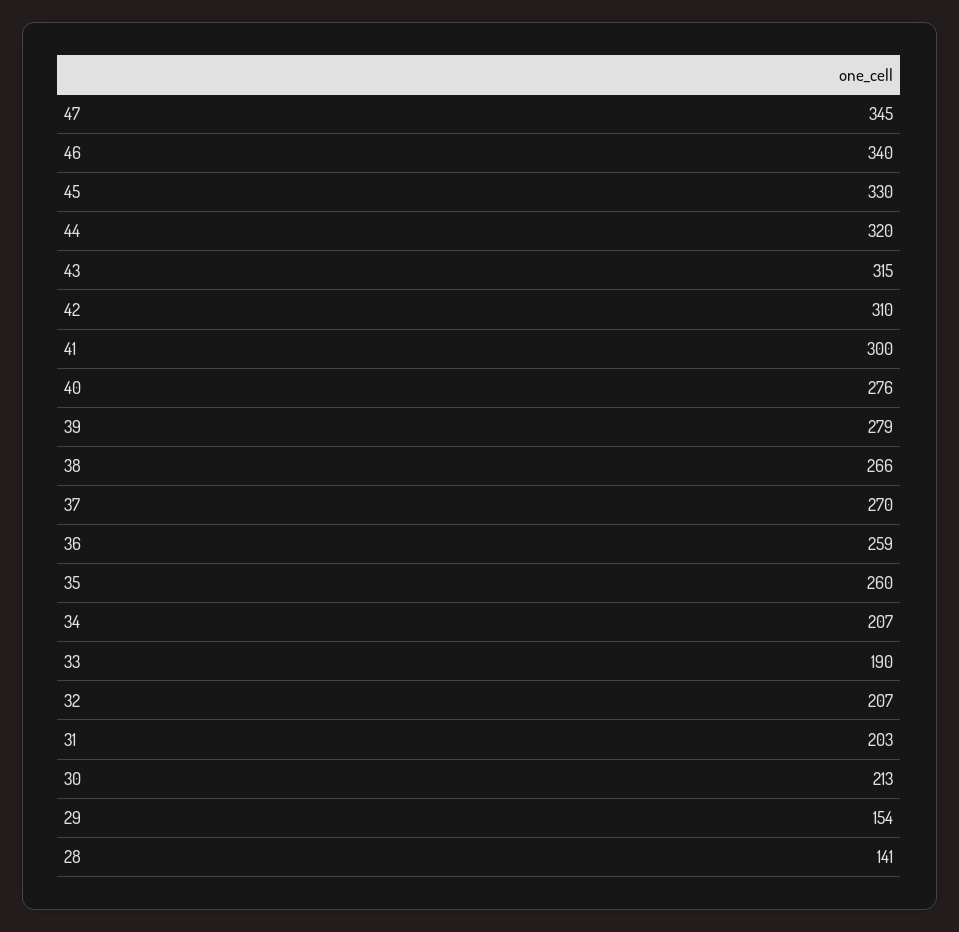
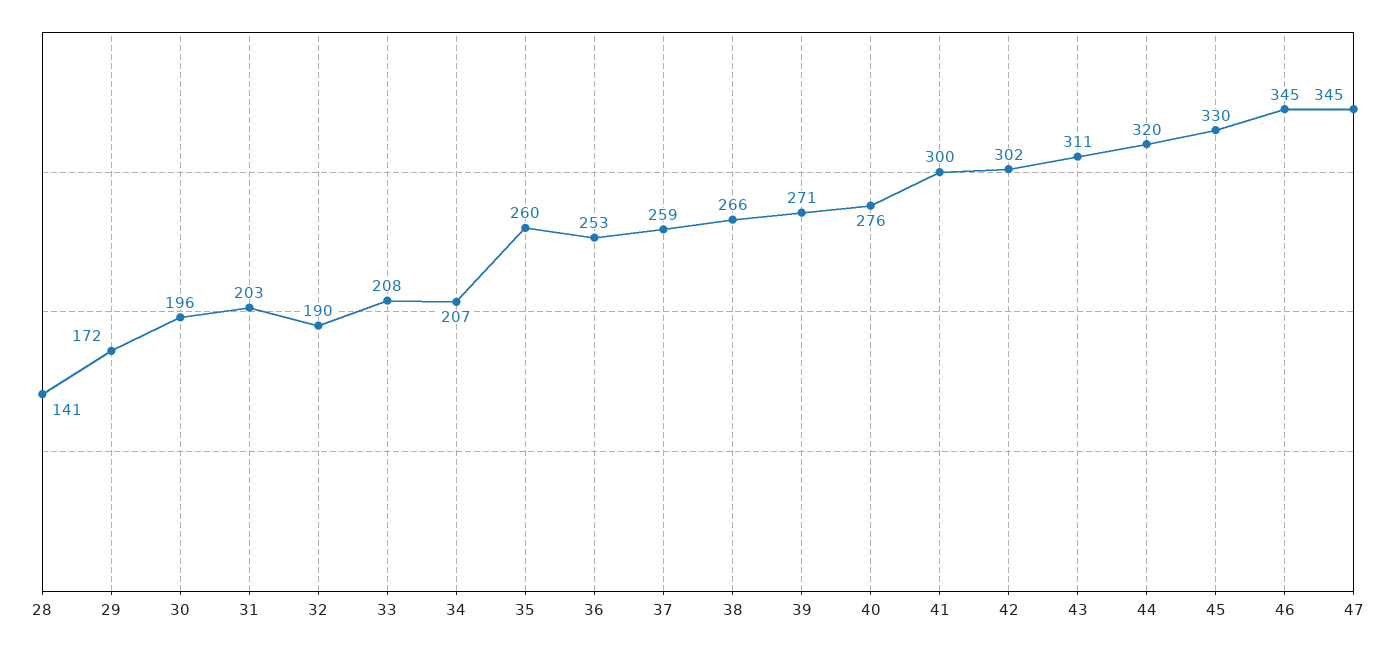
46: 340 -> 345
43: 315 -> 311
42: 310 -> 302
39: 279 -> 271
37: 270 -> 259
36: 259 -> 253
33: 190 -> 208
32: 207 -> 190
30: 213 -> 196
29: 154 -> 172

